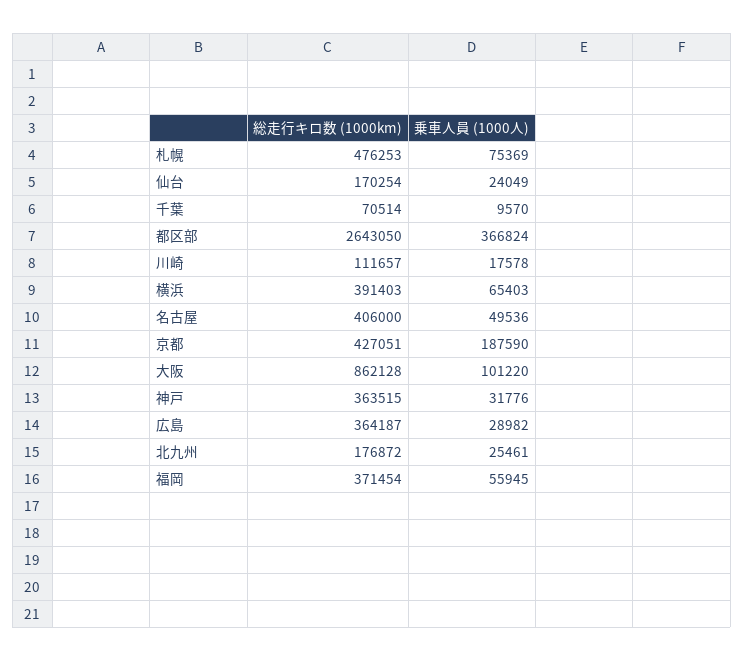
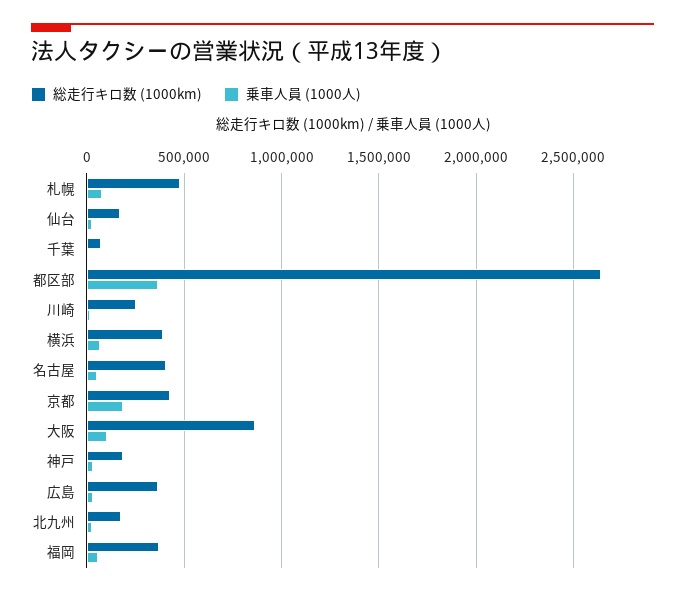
総走行キロ数 (1000km), 川崎: 111657 -> 250000
総走行キロ数 (1000km), 神戸: 363515 -> 200000

